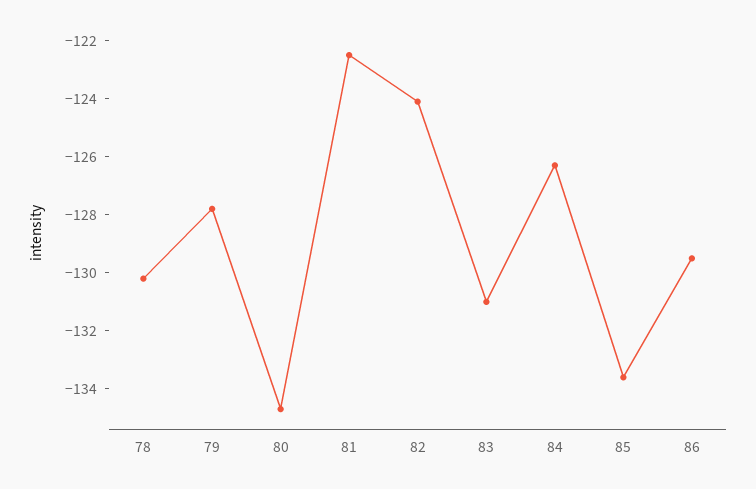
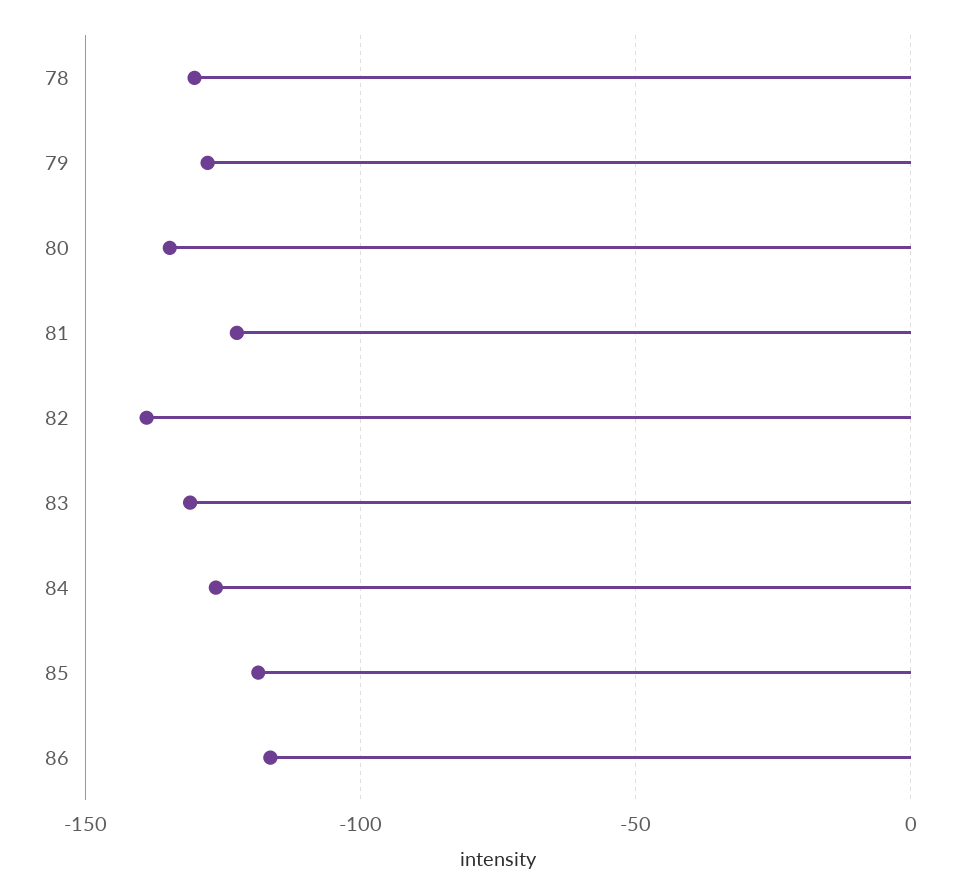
82: -124 -> -140
85: -133.5 -> -120
86: -129.5 -> -115

